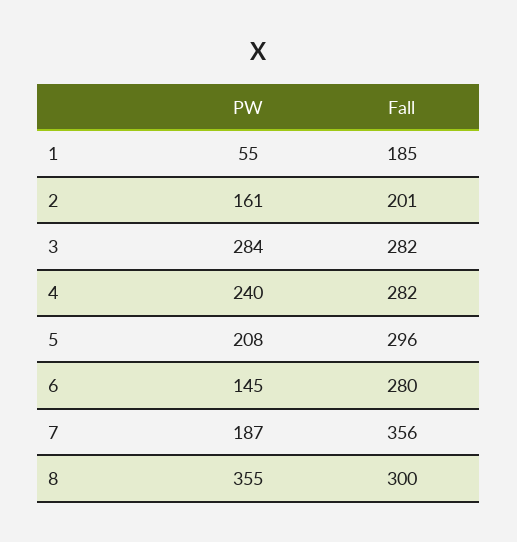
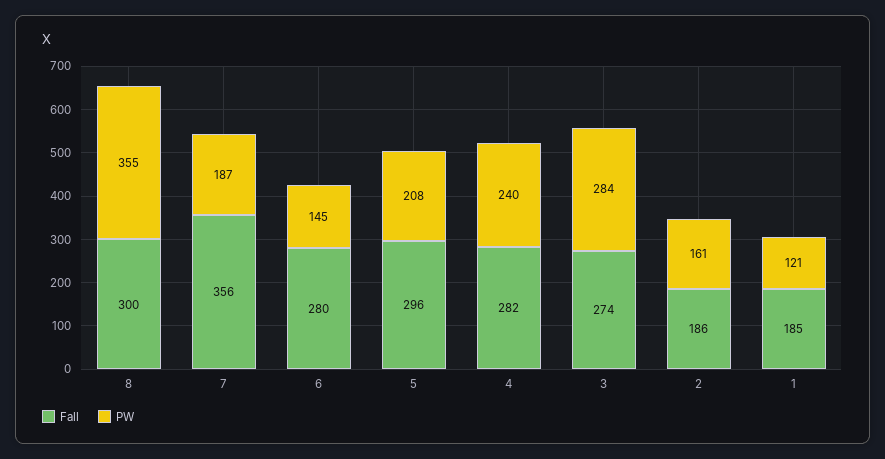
PW, 1: 55 -> 121
Fall, 2: 201 -> 186
Fall, 3: 282 -> 274

